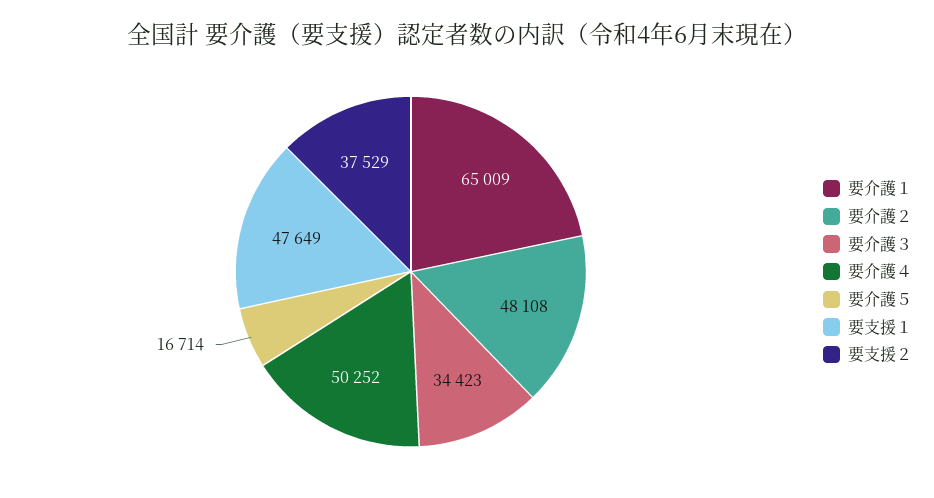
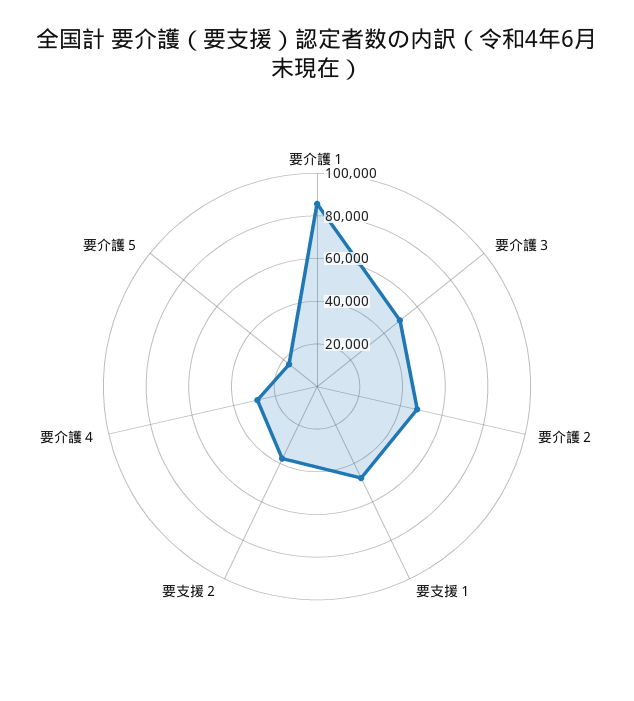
要介護１: 65009 -> 85000
要介護３: 34423 -> 50000
要介護４: 50252 -> 30000

